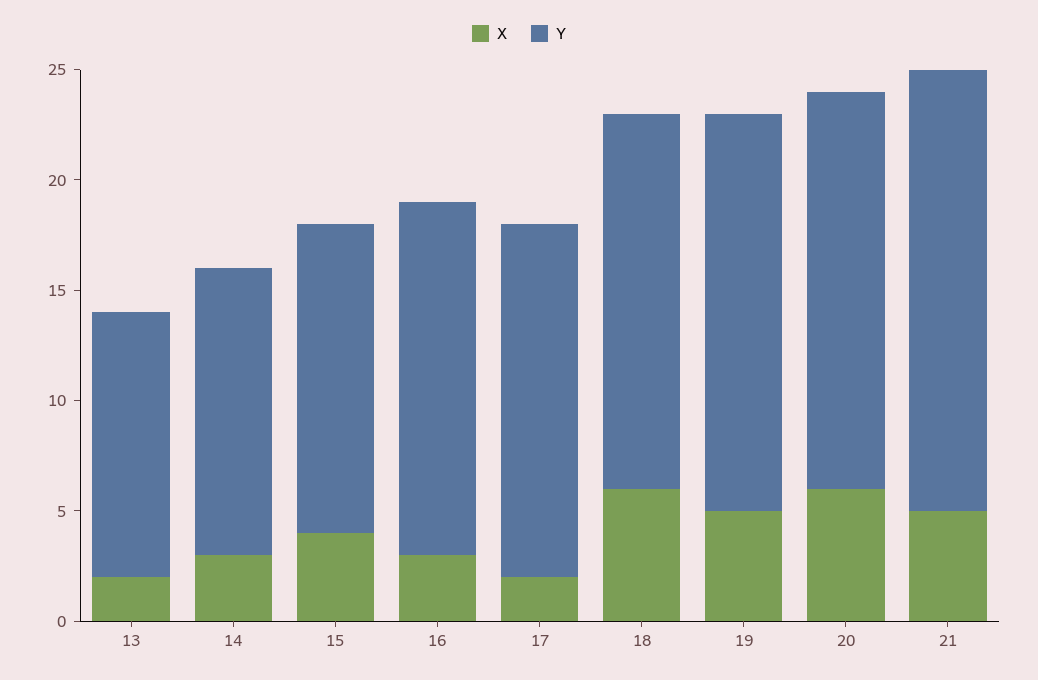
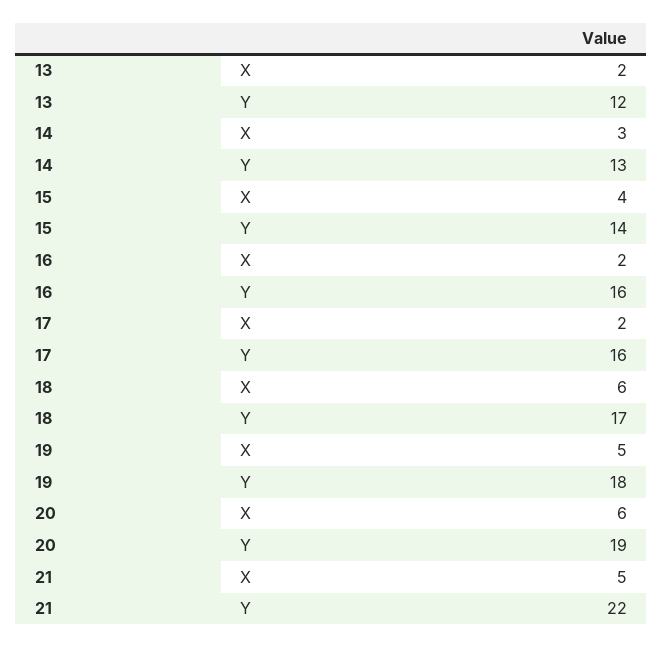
X, 16: 3 -> 2
Y, 20: 18 -> 19
Y, 21: 20 -> 22

